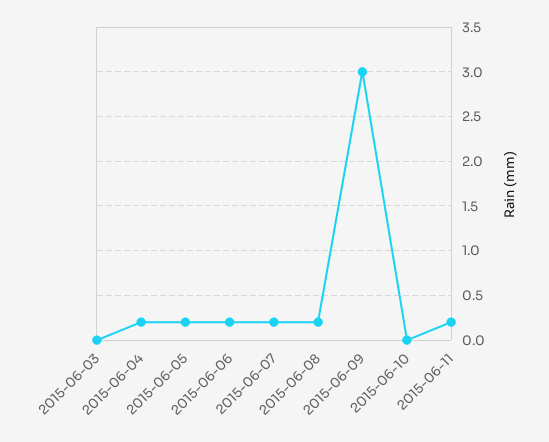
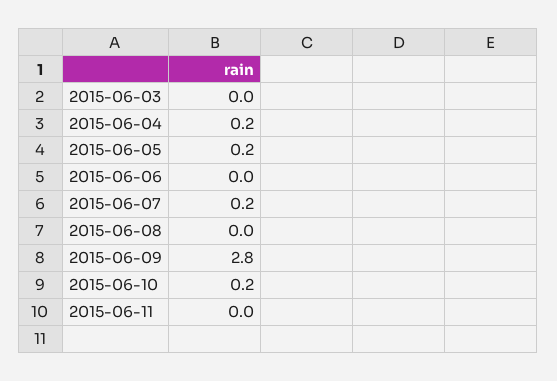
2015-06-06: 0.2 -> 0
2015-06-08: 0.2 -> 0
2015-06-09: 3 -> 2.8
2015-06-10: 0 -> 0.2
2015-06-11: 0.2 -> 0

